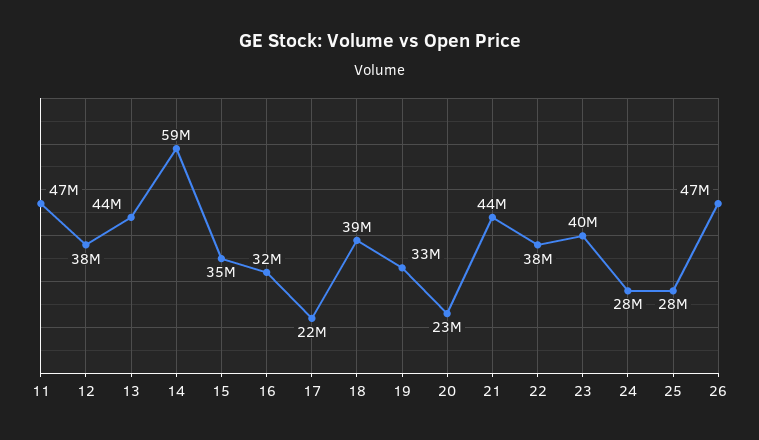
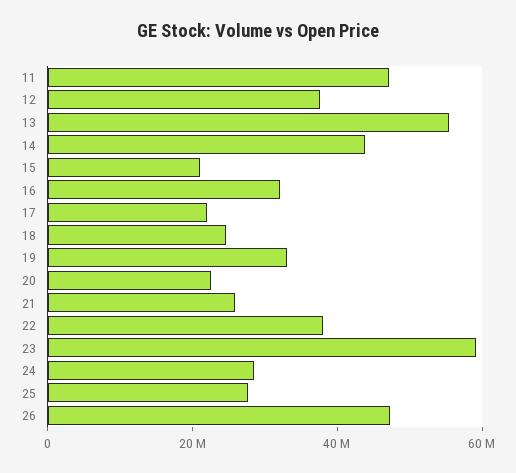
13: 44000000 -> 55000000
14: 59000000 -> 45000000
15: 35000000 -> 20000000
18: 39000000 -> 25000000
21: 44000000 -> 25000000
23: 40000000 -> 60000000

